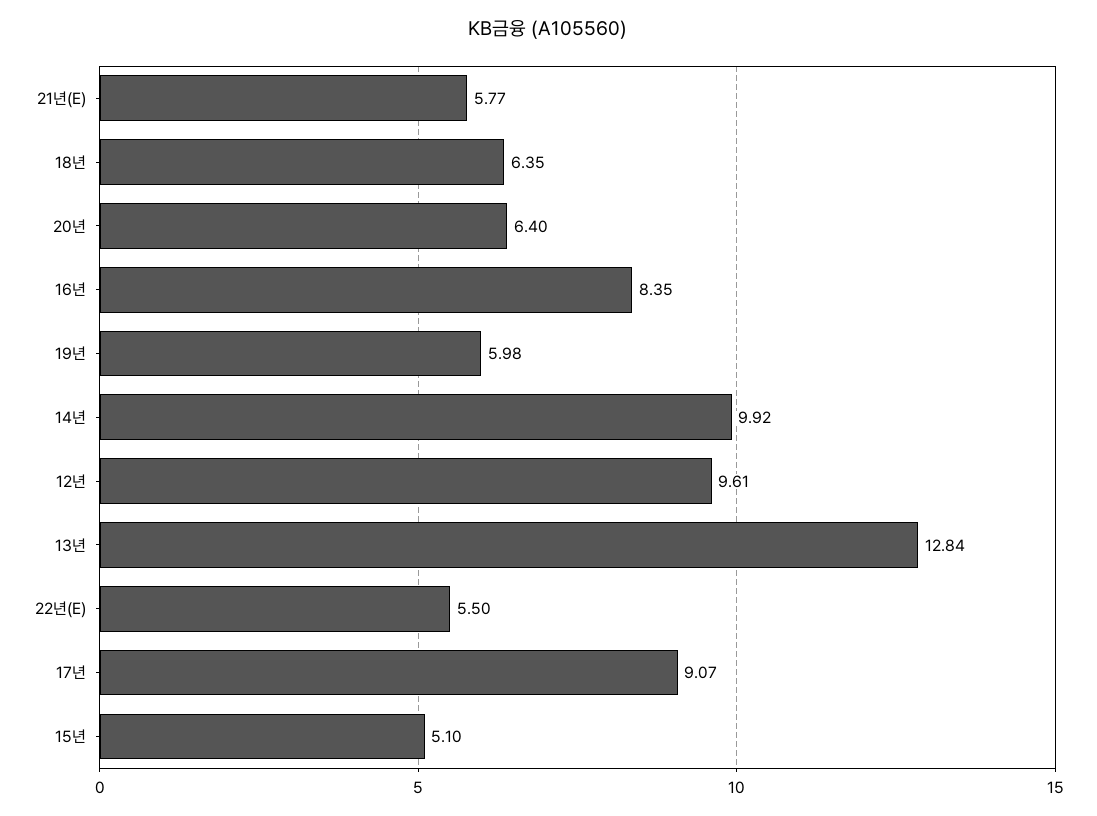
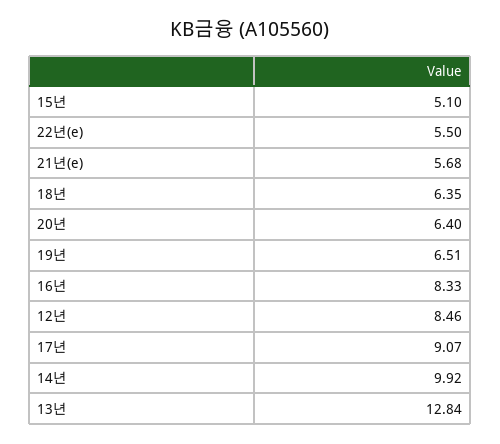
21년(E): 5.77 -> 5.68
16년: 8.35 -> 8.33
19년: 5.98 -> 6.51
12년: 9.61 -> 8.46

